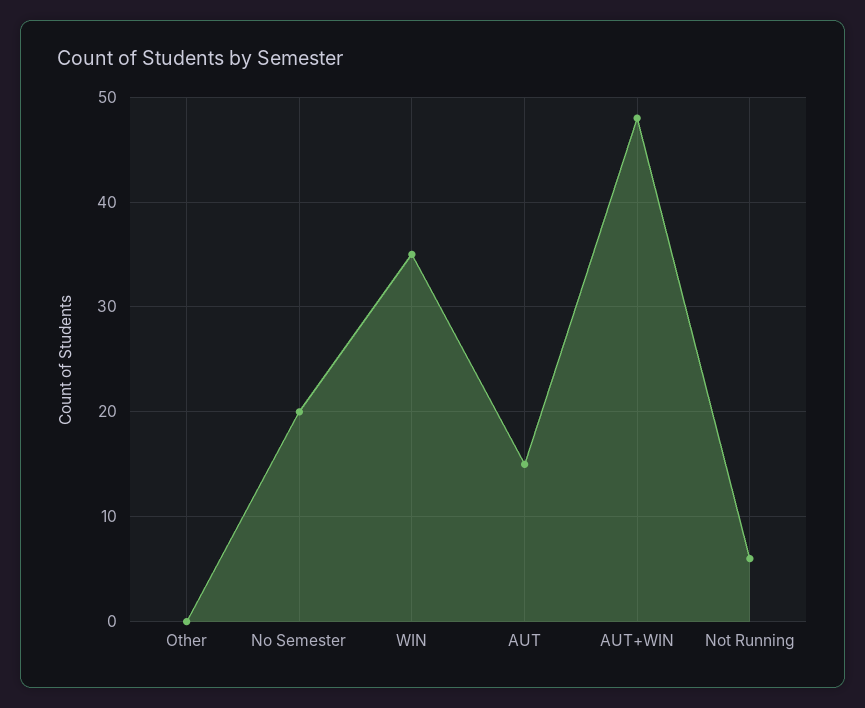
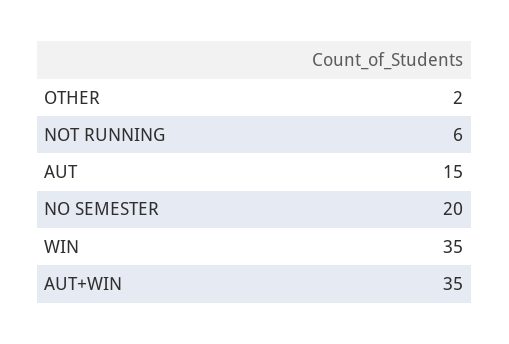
Other: 0 -> 2
AUT+WIN: 48 -> 35

